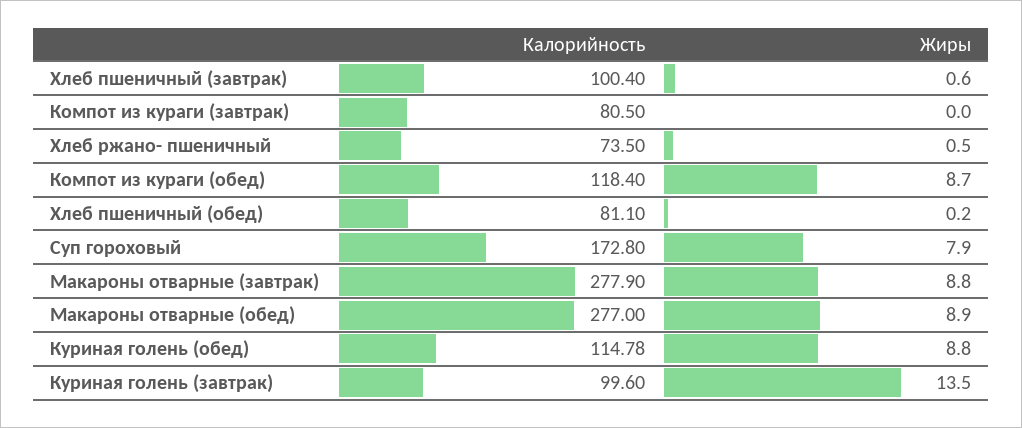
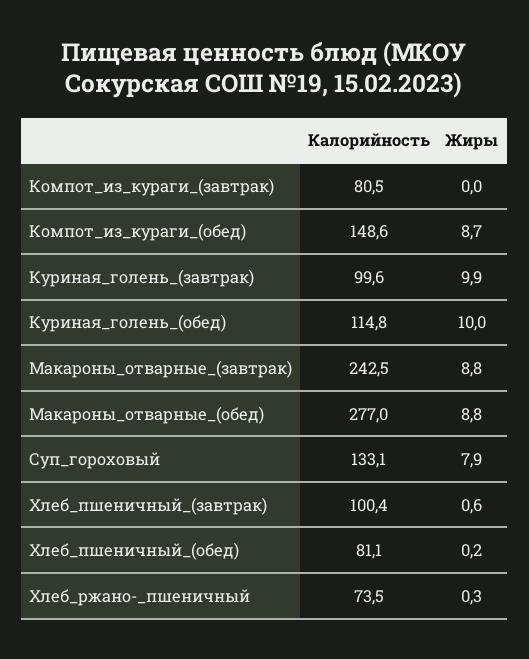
Жиры, Хлеб ржано- пшеничный: 0.5 -> 0.3
Калорийность, Компот из кураги (обед): 118.4 -> 148.6
Калорийность, Суп гороховый: 172.8 -> 133.1
Калорийность, Макароны отварные (завтрак): 277.9 -> 242.5
Жиры, Макароны отварные (обед): 8.9 -> 8.8
Жиры, Куриная голень (обед): 8.8 -> 10
Жиры, Куриная голень (завтрак): 13.5 -> 9.9

